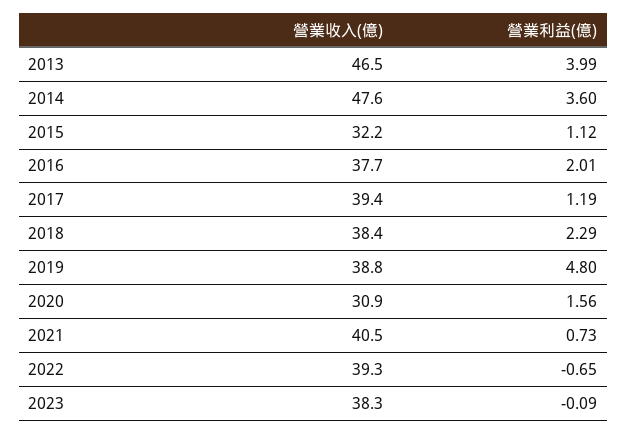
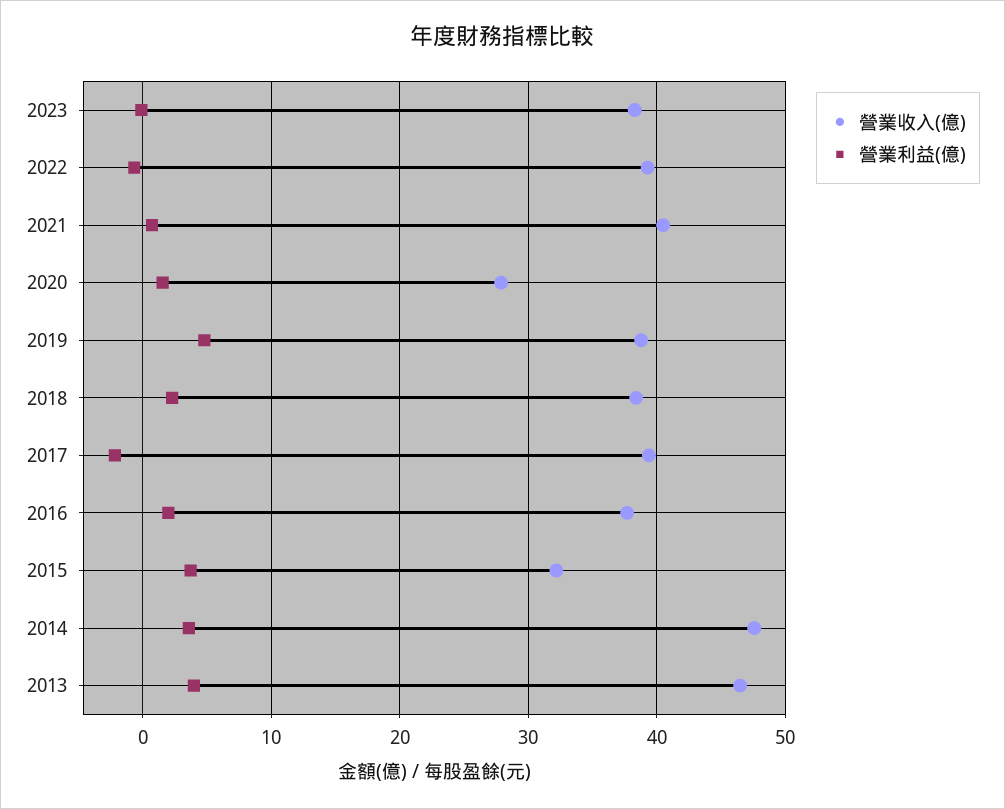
營業利益(億), 2015: 1.12 -> 4
營業利益(億), 2017: 1.19 -> -2
營業收入(億), 2020: 30.9 -> 28

